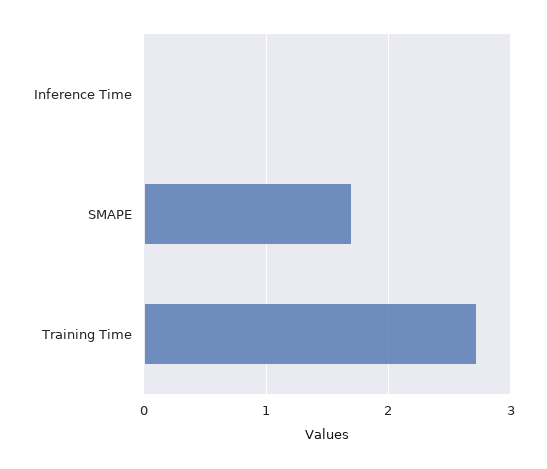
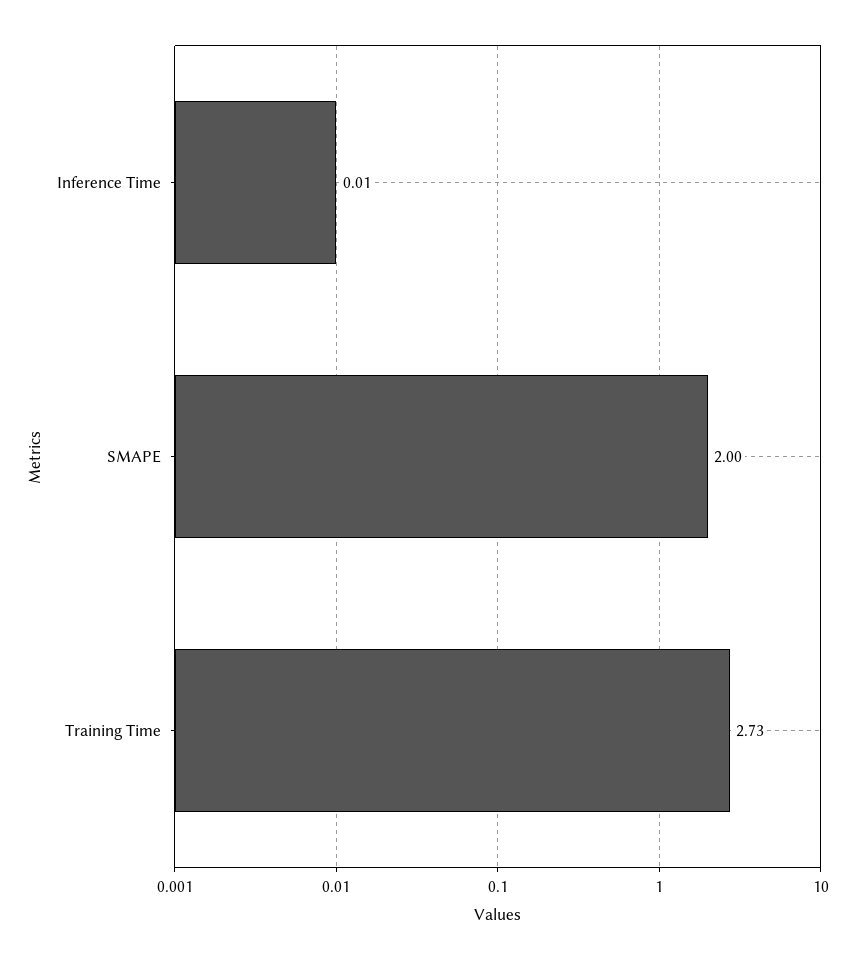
SMAPE: 1.7 -> 2

